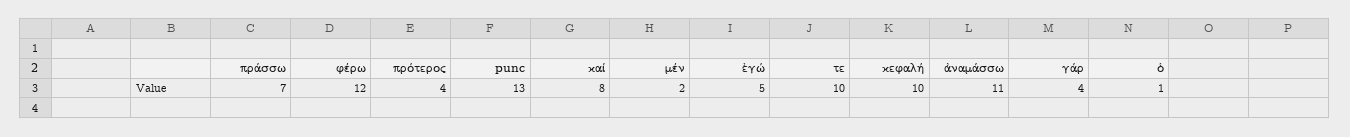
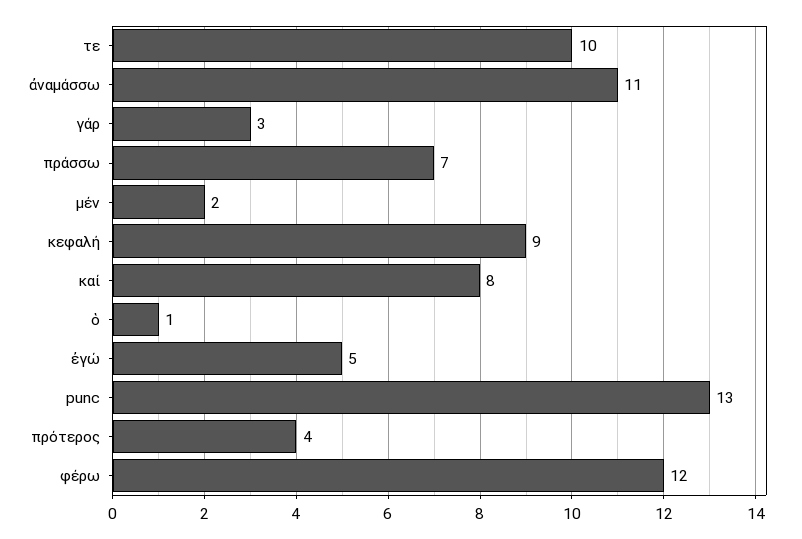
κεφαλή: 10 -> 9
γάρ: 4 -> 3

